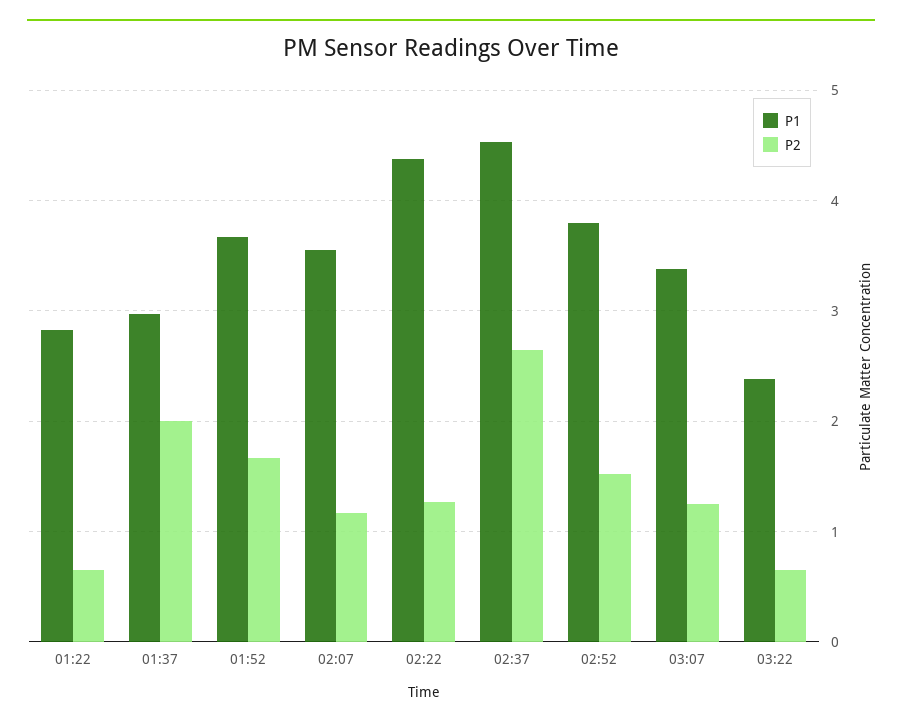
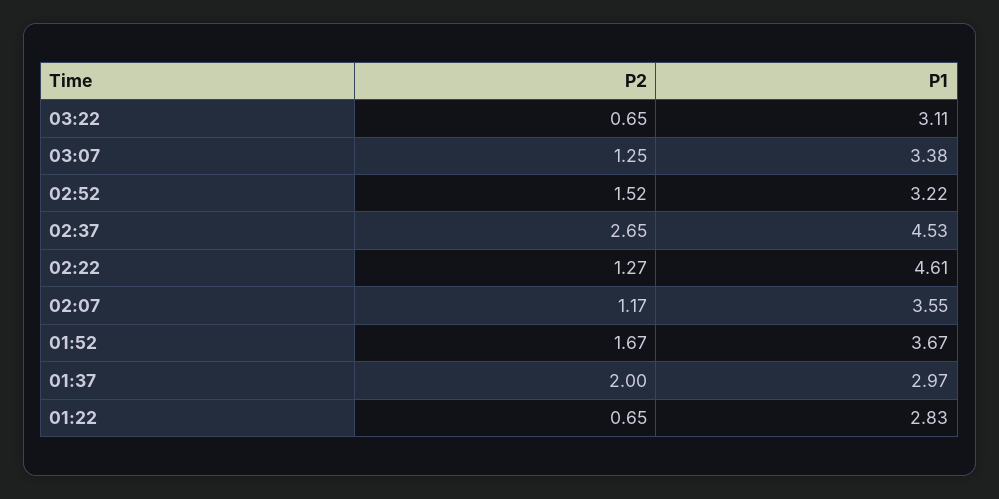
P1, 02:22: 4.4 -> 4.61
P1, 02:52: 3.8 -> 3.22
P1, 03:22: 2.4 -> 3.11

